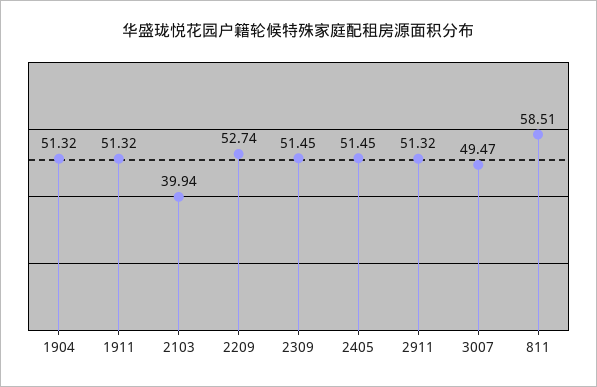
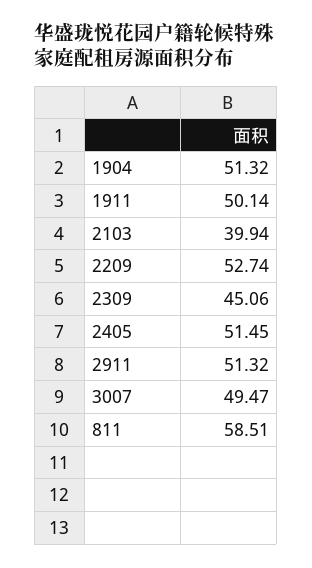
1911: 51.32 -> 50.14
2309: 51.45 -> 45.06

